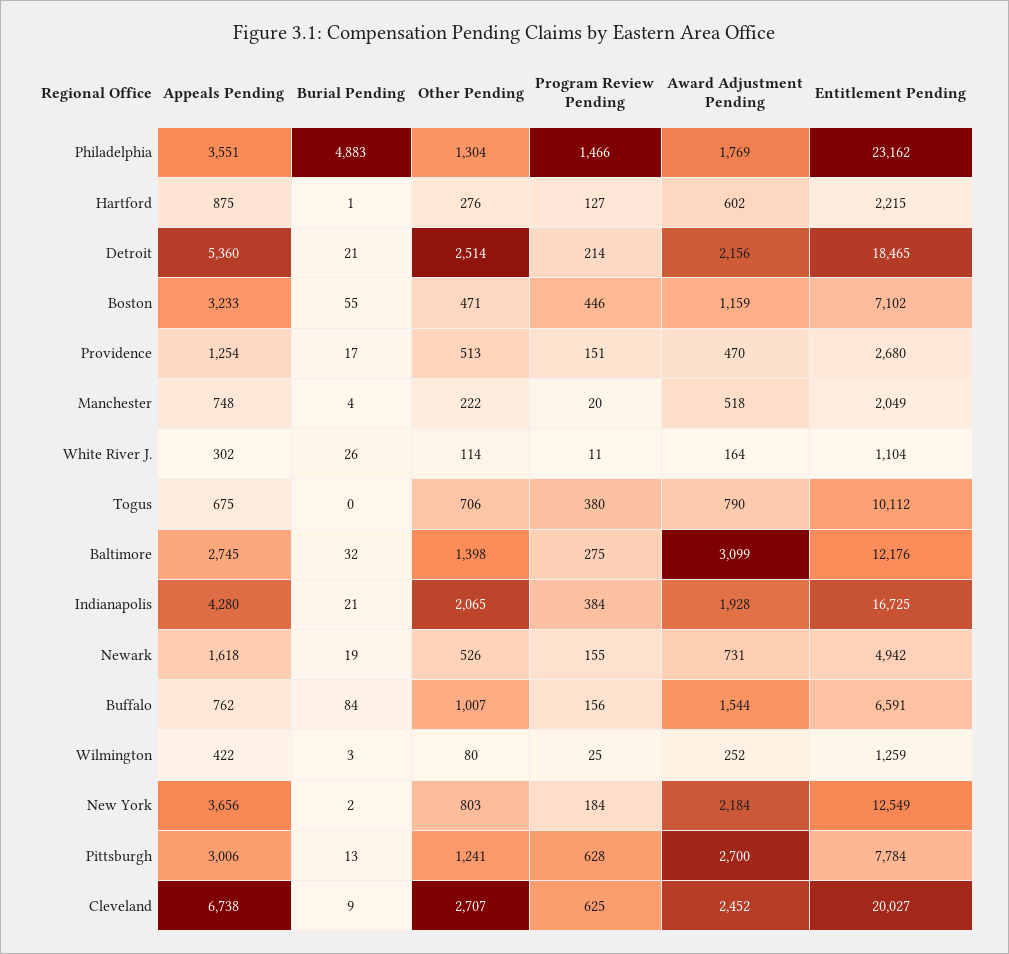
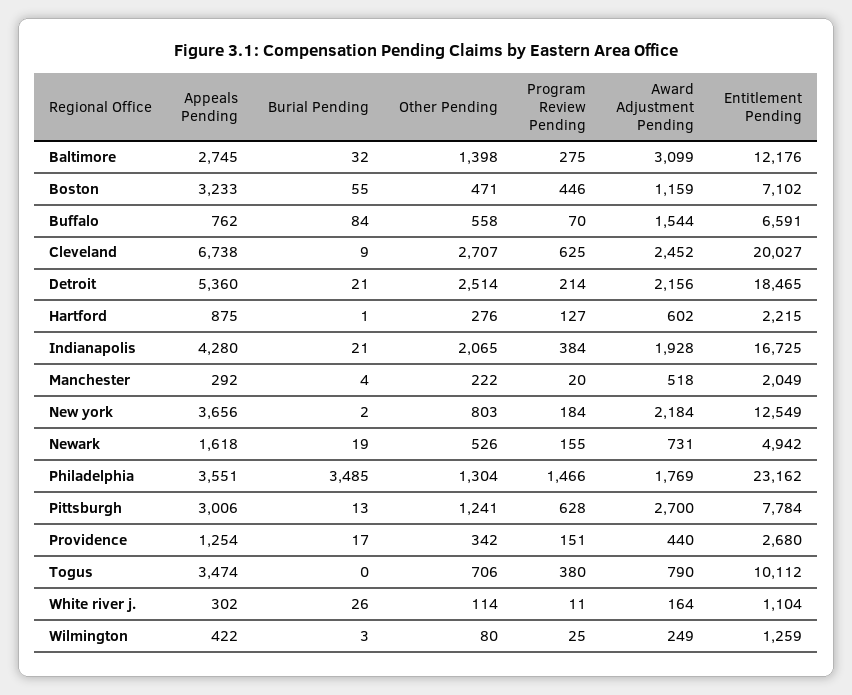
Burial Pending, Philadelphia: 4883 -> 3485
Other Pending, Providence: 513 -> 342
Award Adjustment Pending, Providence: 470 -> 440
Appeals Pending, Manchester: 748 -> 292
Appeals Pending, Togus: 675 -> 3474
Other Pending, Buffalo: 1007 -> 558
Program Review Pending, Buffalo: 156 -> 70
Award Adjustment Pending, Wilmington: 252 -> 249

